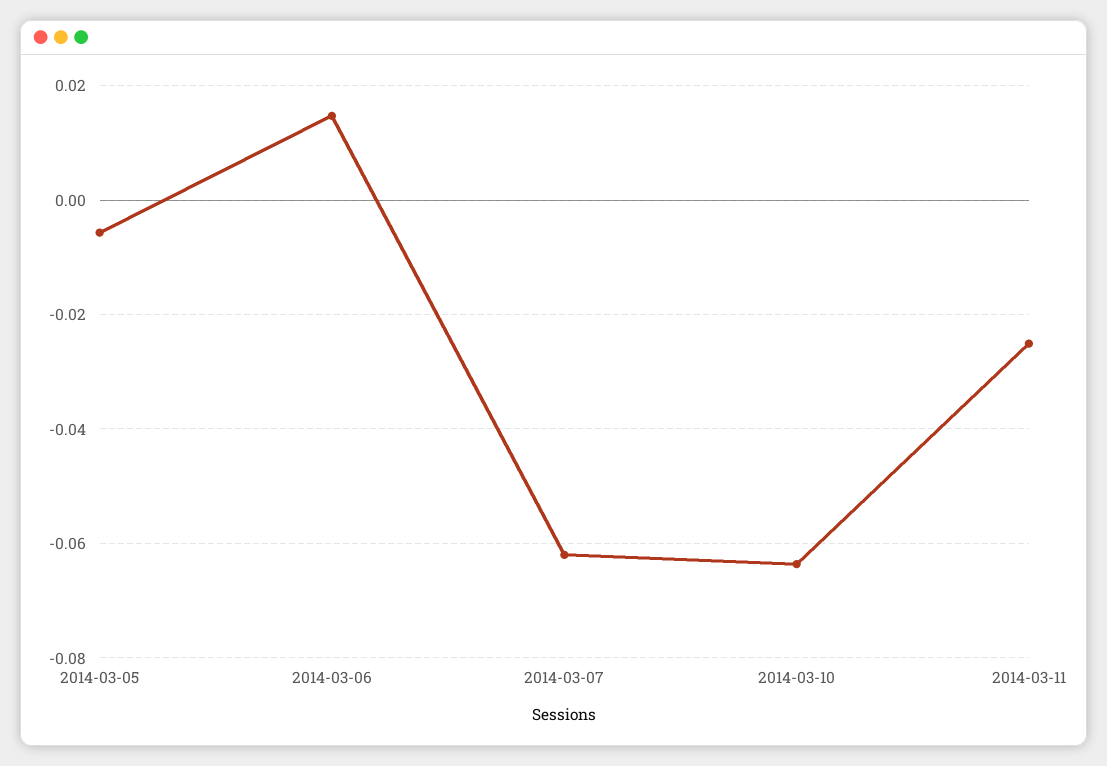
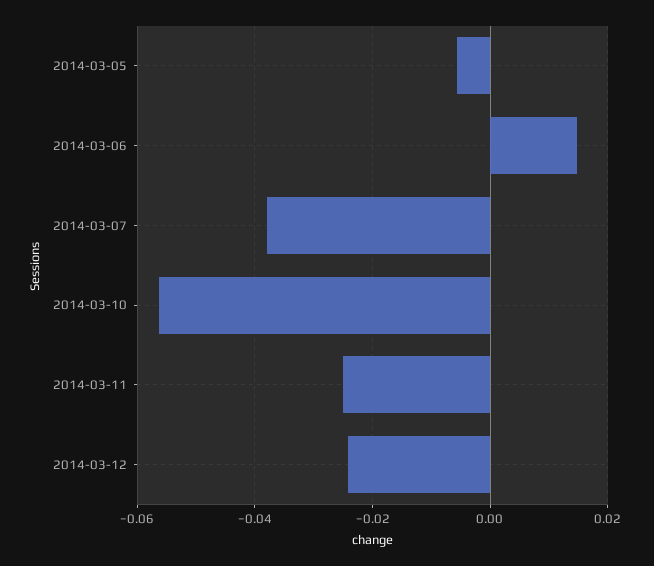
2014-03-07: -0.062 -> -0.038
2014-03-10: -0.064 -> -0.056
2014-03-12: none -> -0.024

